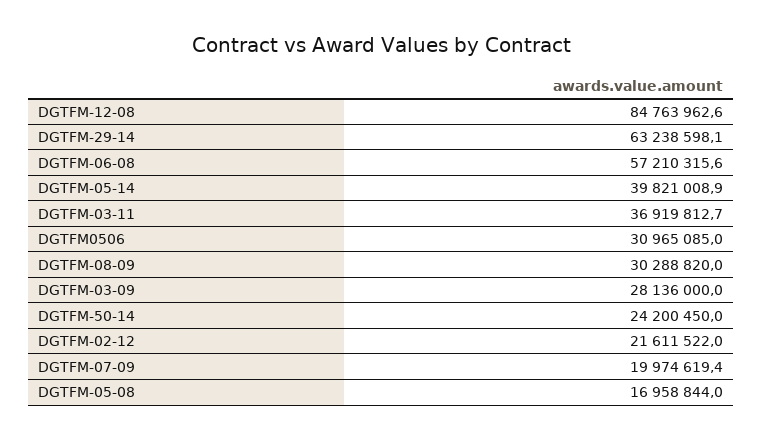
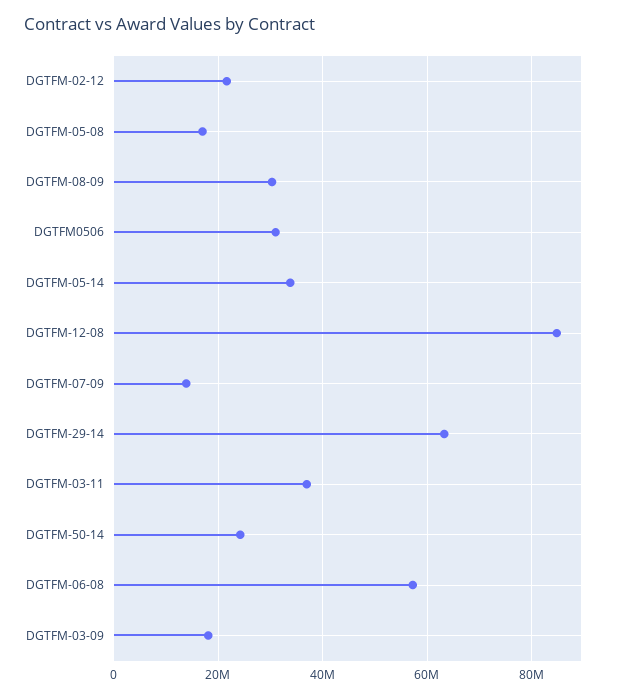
DGTFM-05-14: 39821008.9 -> 34000000
DGTFM-03-09: 28136000 -> 18000000
DGTFM-07-09: 19974619.4 -> 14000000

